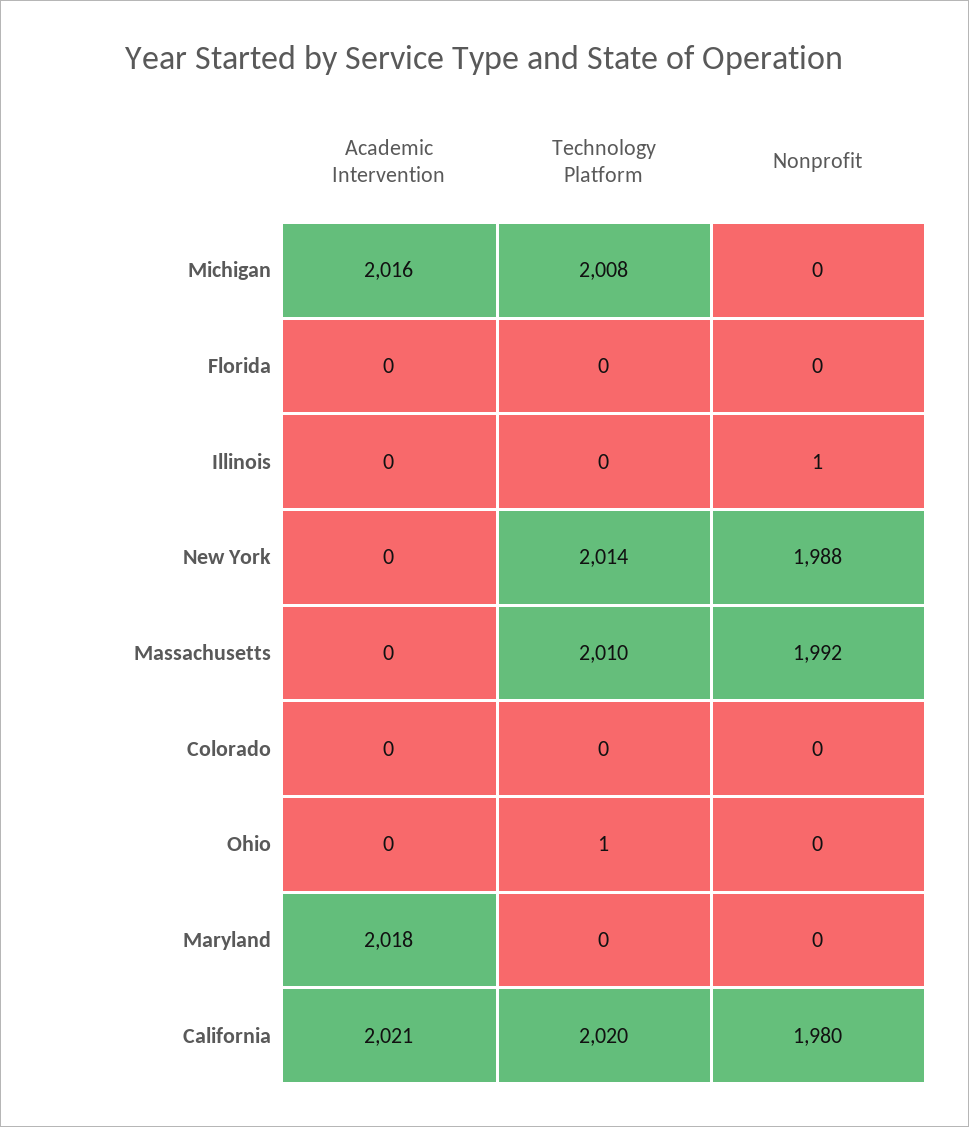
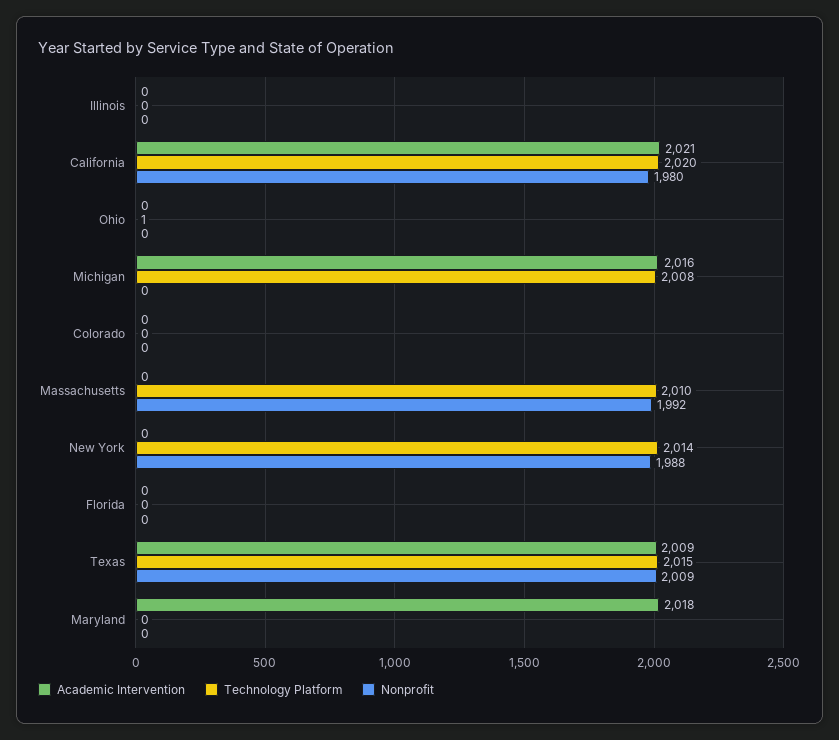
Nonprofit, Illinois: 1 -> 0
Academic Intervention, Texas: none -> 2009
Technology Platform, Texas: none -> 2015
Nonprofit, Texas: none -> 2009

